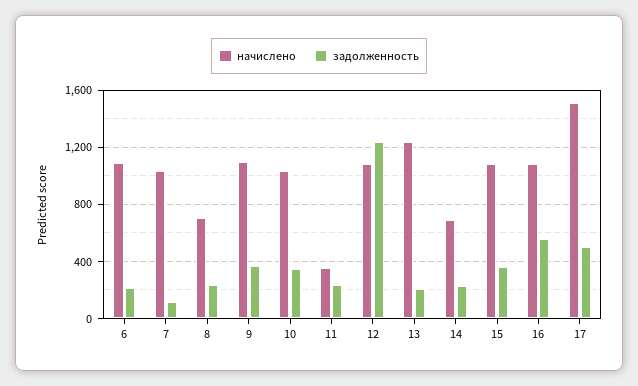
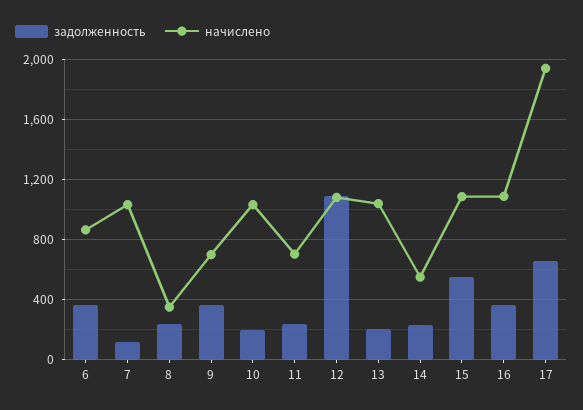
начислено, 6: 1100 -> 850
задолженность, 6: 200 -> 350
начислено, 8: 700 -> 350
начислено, 9: 1100 -> 700
задолженность, 10: 350 -> 200
начислено, 11: 350 -> 700
задолженность, 12: 1250 -> 1100
начислено, 13: 1250 -> 1050
начислено, 14: 700 -> 550
задолженность, 15: 350 -> 550
задолженность, 16: 550 -> 350
начислено, 17: 1500 -> 1950
задолженность, 17: 500 -> 650

